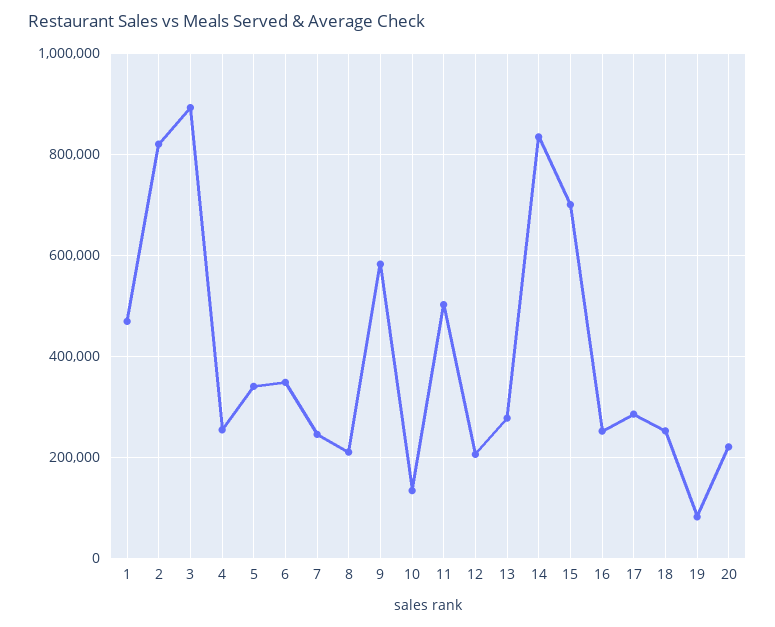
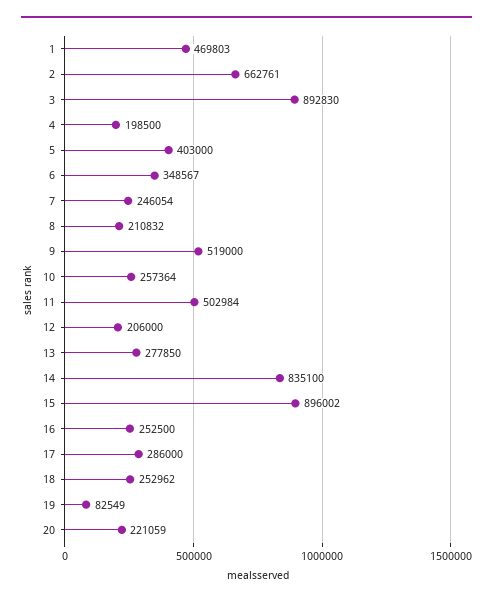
2: 820000 -> 662761
4: 260000 -> 198500
5: 340000 -> 403000
9: 580000 -> 519000
10: 140000 -> 257364
15: 700000 -> 896002

